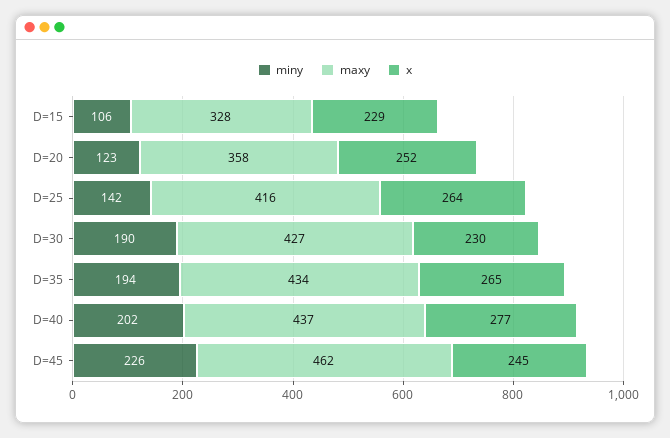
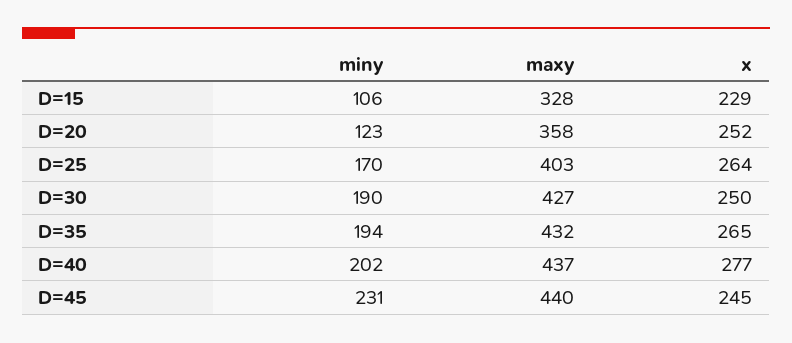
miny, D=25: 142 -> 170
maxy, D=25: 416 -> 403
x, D=30: 230 -> 250
maxy, D=35: 434 -> 432
miny, D=45: 226 -> 231
maxy, D=45: 462 -> 440

